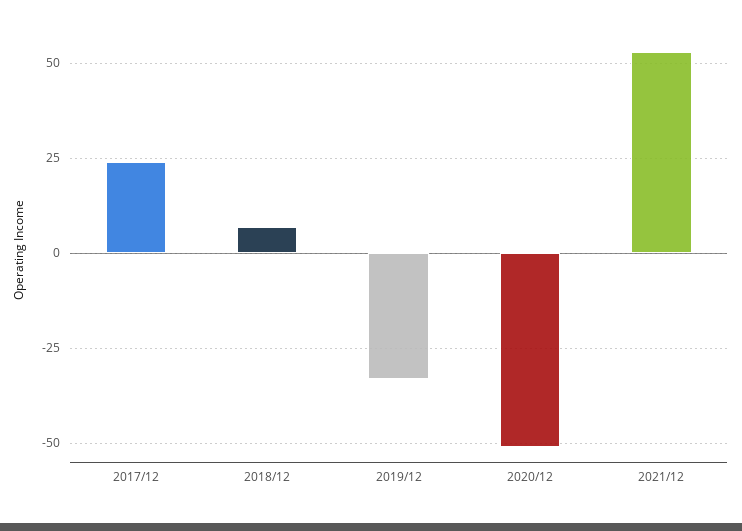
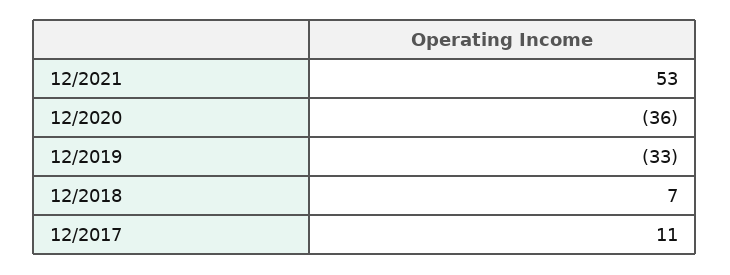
2017/12: 25 -> 11
2020/12: -50 -> -36

